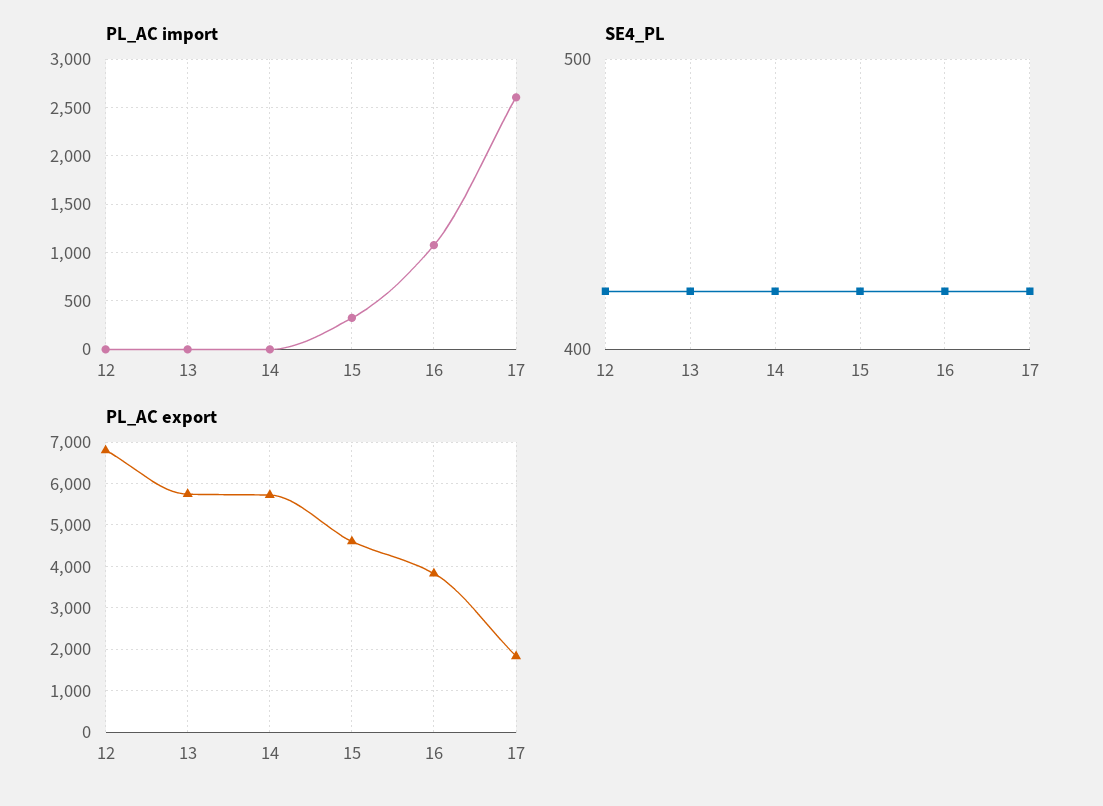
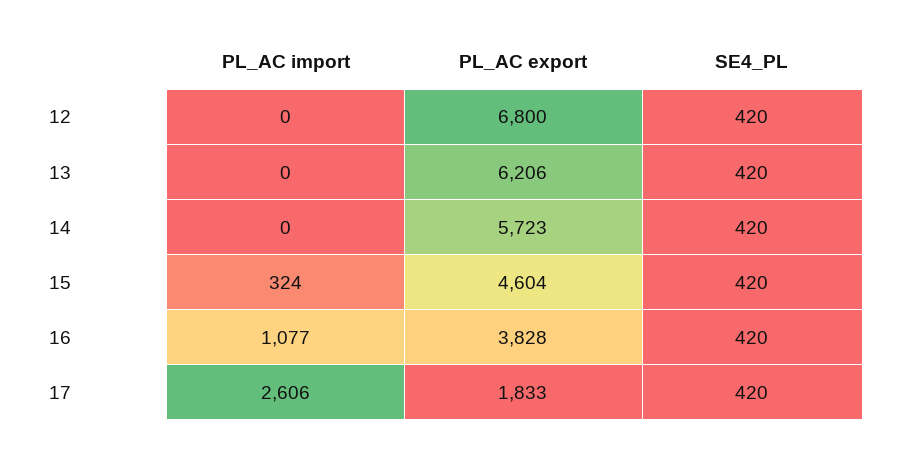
PL_AC export, 13: 5800 -> 6206

